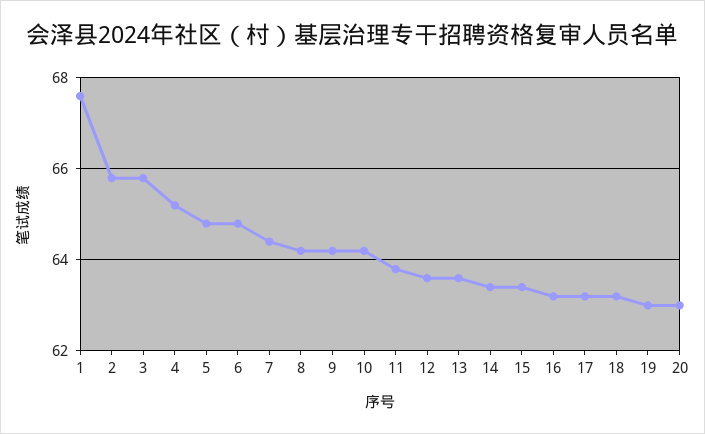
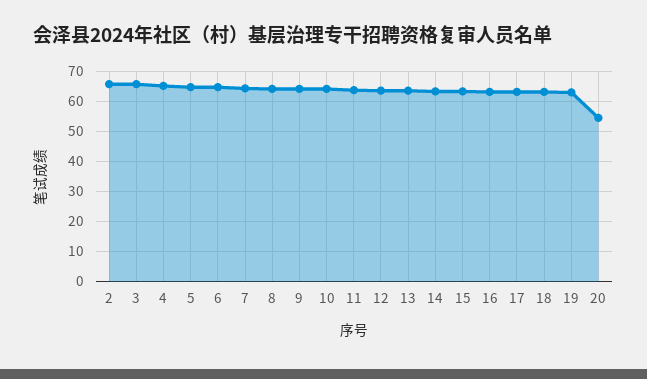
1: 67.5 -> none
20: 63 -> 55

